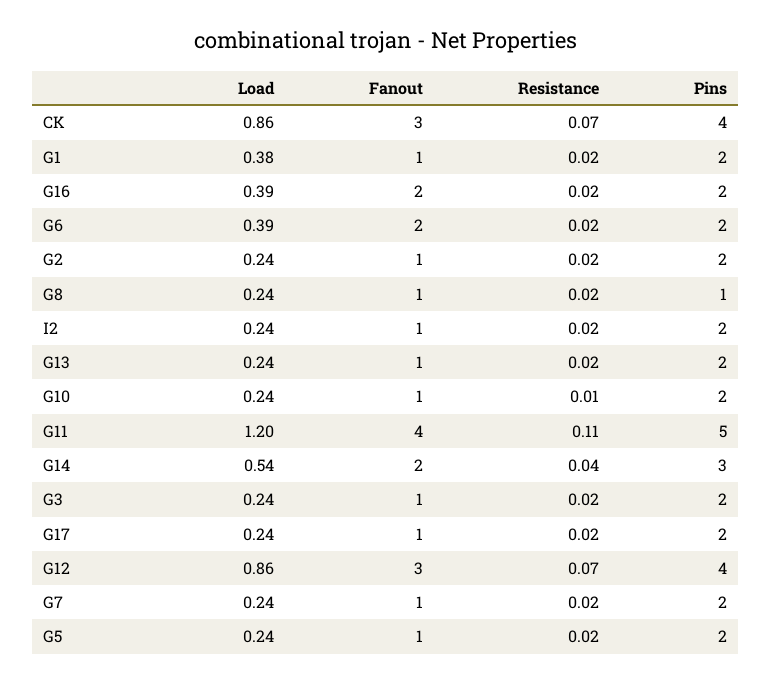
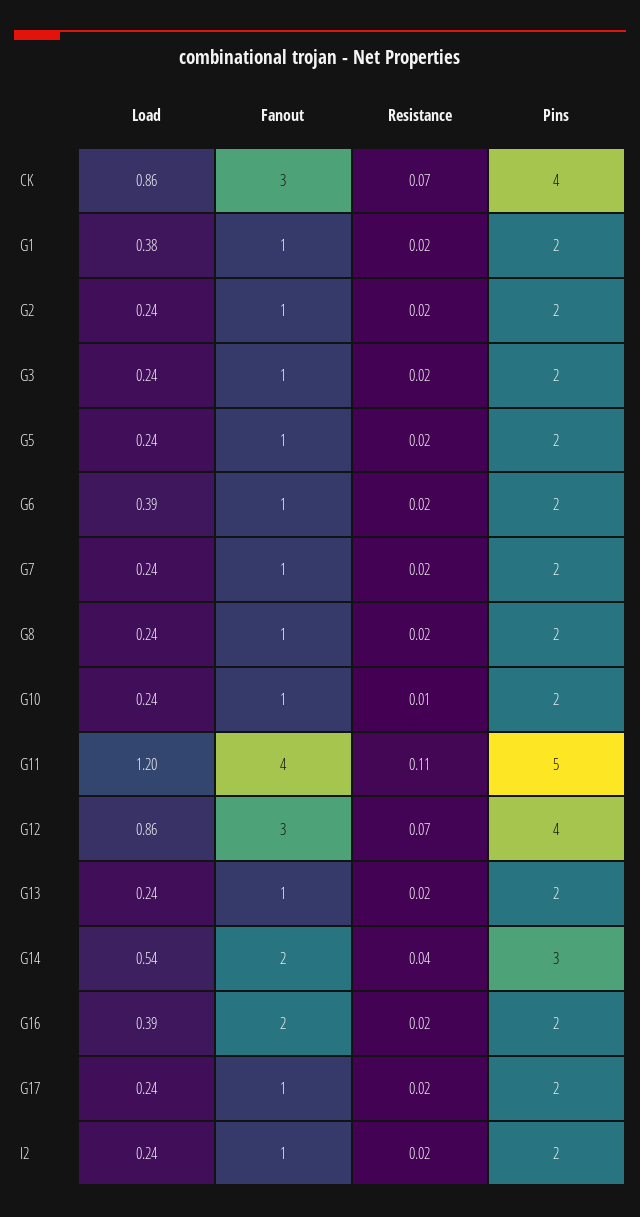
Fanout, G6: 2 -> 1
Pins, G8: 1 -> 2

